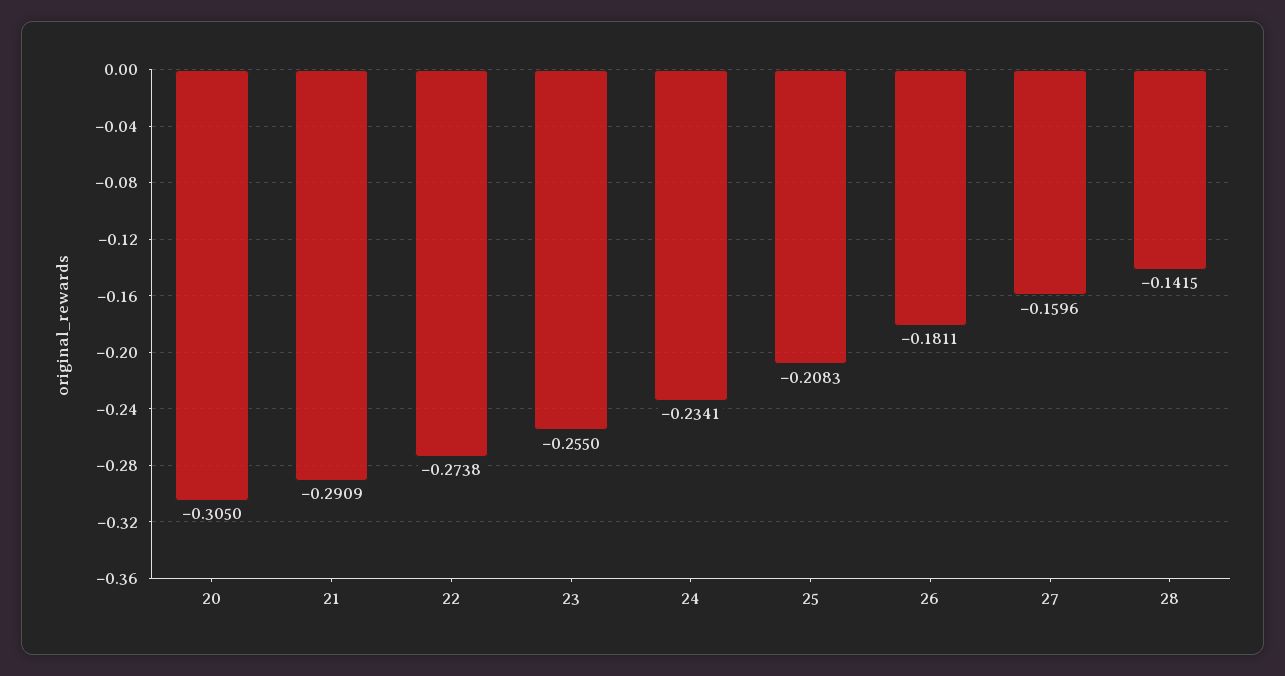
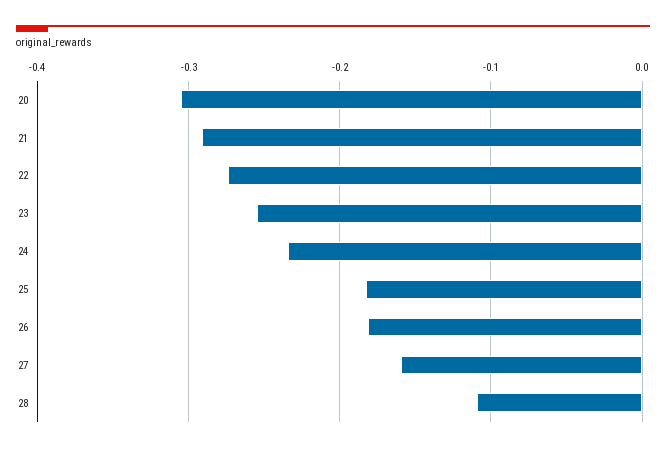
25: -0.2083 -> -0.18
28: -0.1415 -> -0.11

